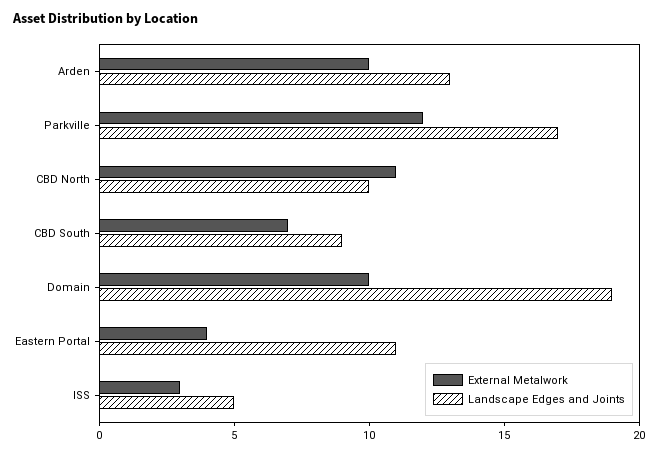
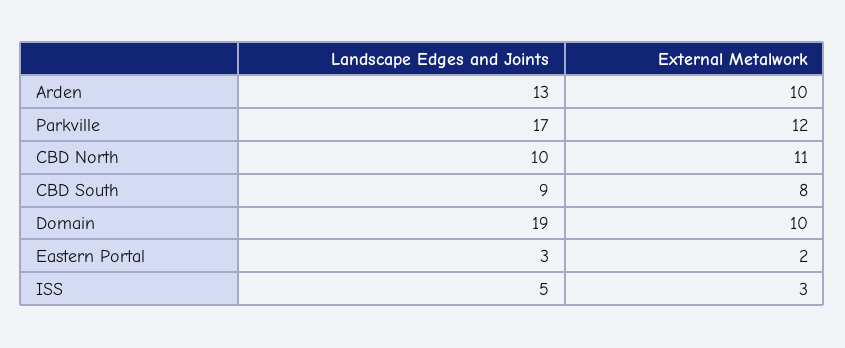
External Metalwork, CBD South: 7 -> 8
External Metalwork, Eastern Portal: 4 -> 2
Landscape Edges and Joints, Eastern Portal: 11 -> 3

